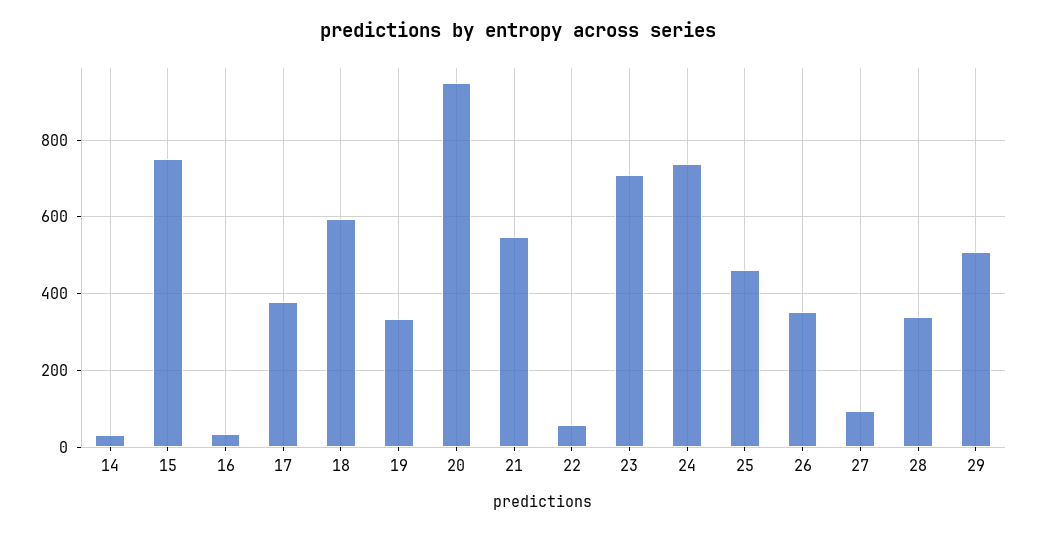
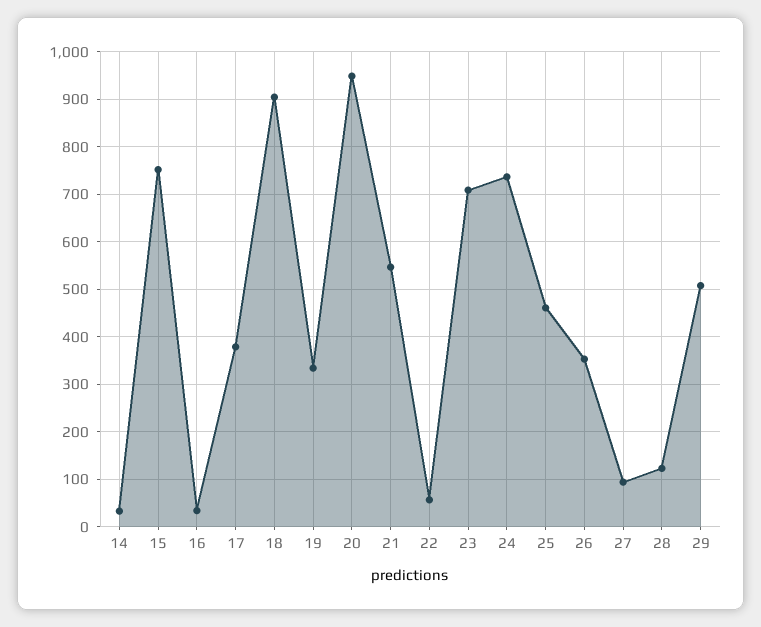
18: 600 -> 900
28: 340 -> 120

